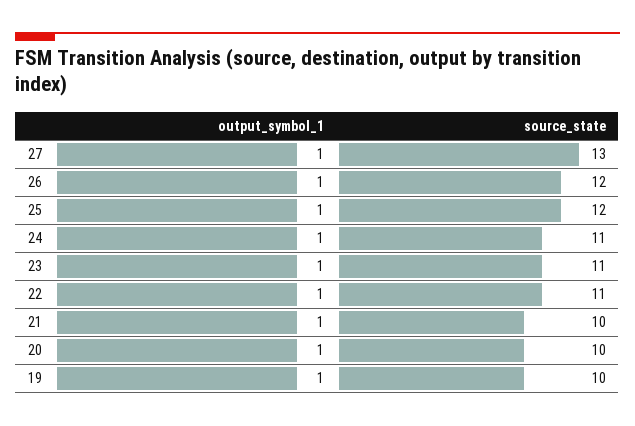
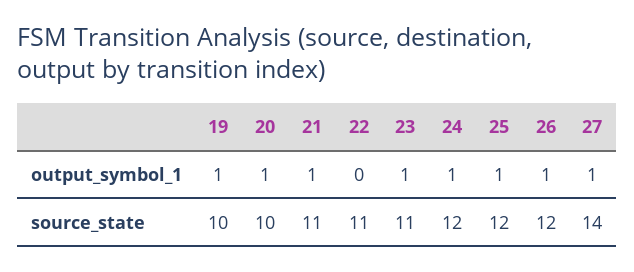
source_state, 27: 13 -> 14
source_state, 24: 11 -> 12
output_symbol_1, 22: 1 -> 0
source_state, 21: 10 -> 11

